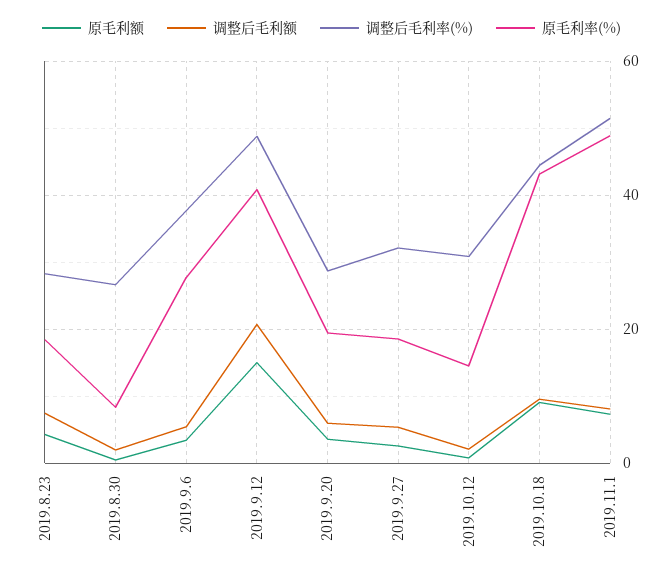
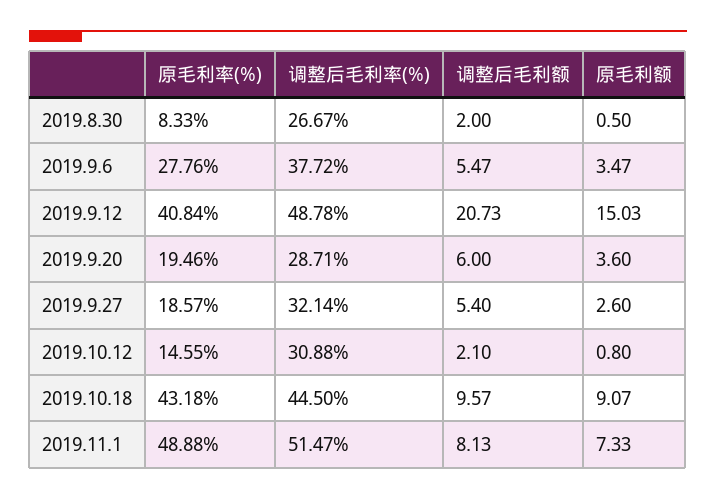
原毛利额, 2019.8.23: 4 -> none
调整后毛利额, 2019.8.23: 8 -> none
调整后毛利率(%), 2019.8.23: 28 -> none
原毛利率(%), 2019.8.23: 18 -> none

